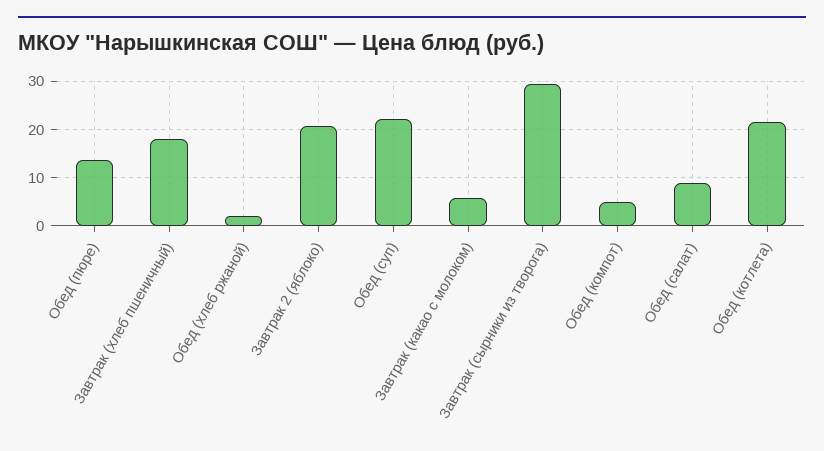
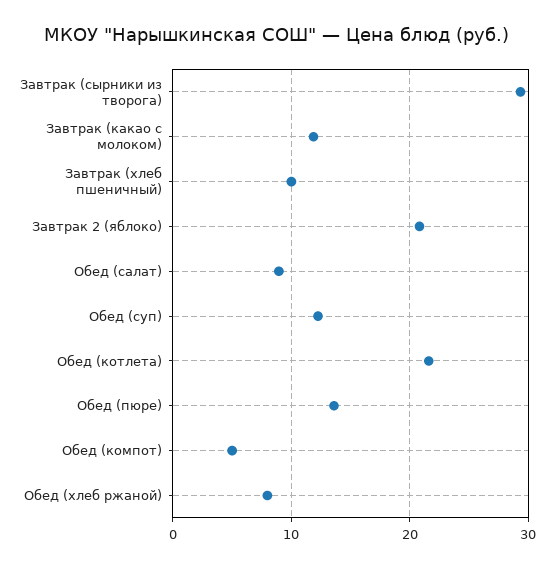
Завтрак (хлеб пшеничный): 18 -> 10
Обед (хлеб ржаной): 2 -> 8
Обед (суп): 22 -> 12
Завтрак (какао с молоком): 6 -> 12

